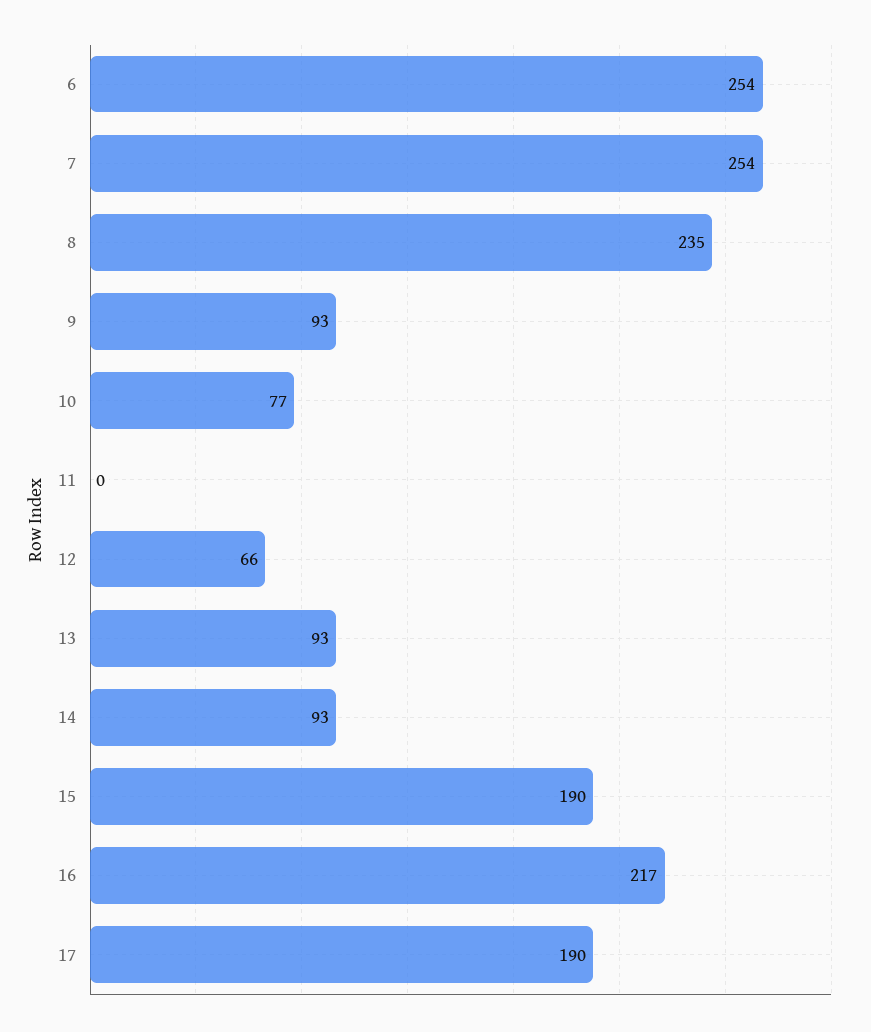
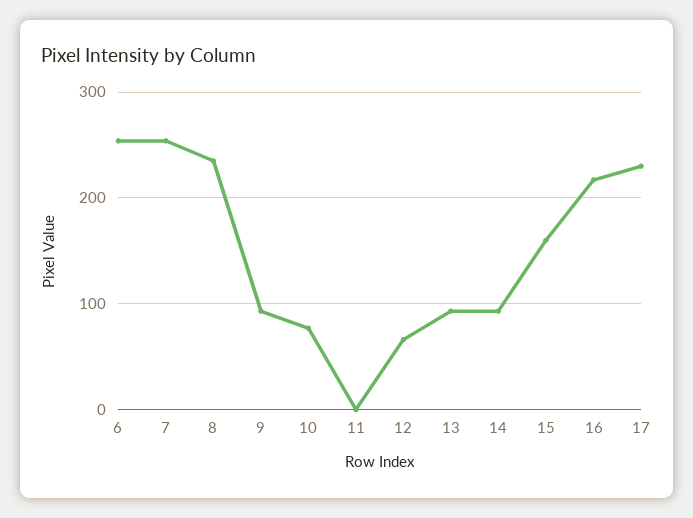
15: 190 -> 160
17: 190 -> 230

